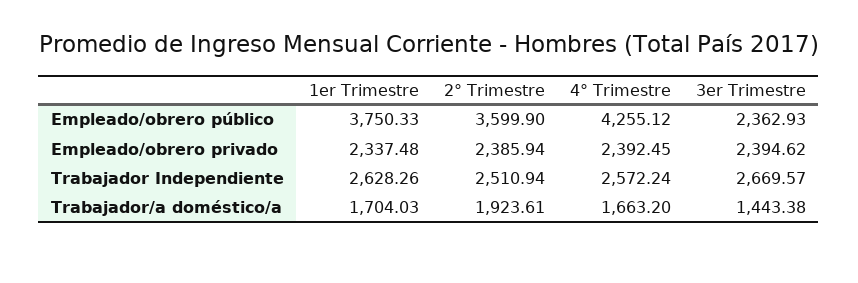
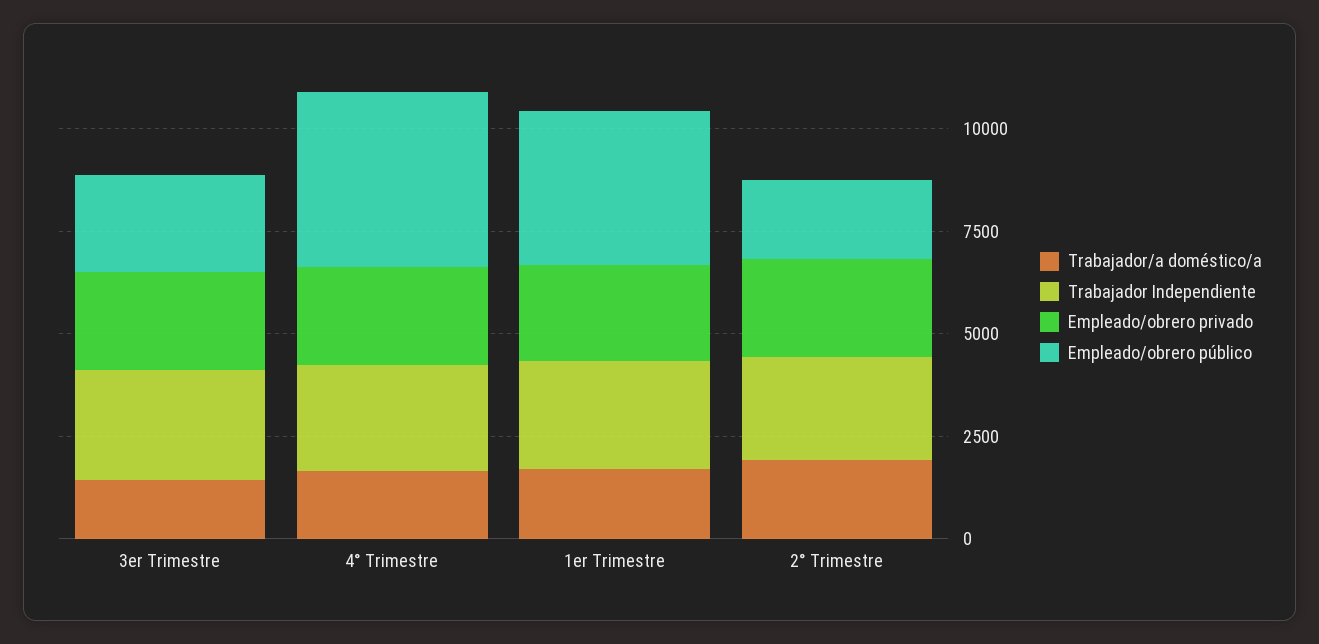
Empleado/obrero público, 2° Trimestre: 3599.9 -> 2000

